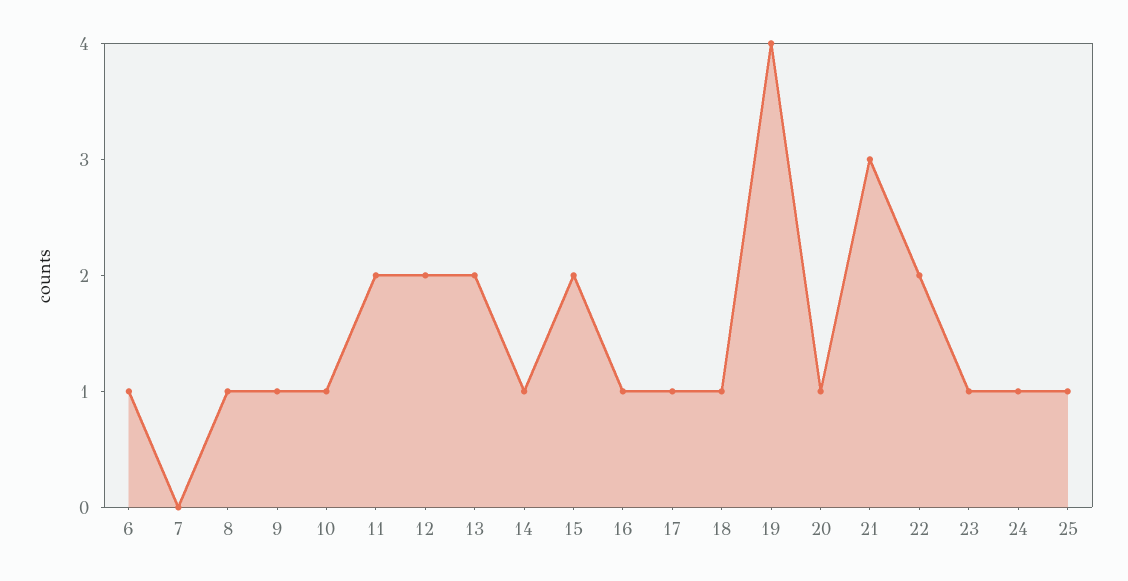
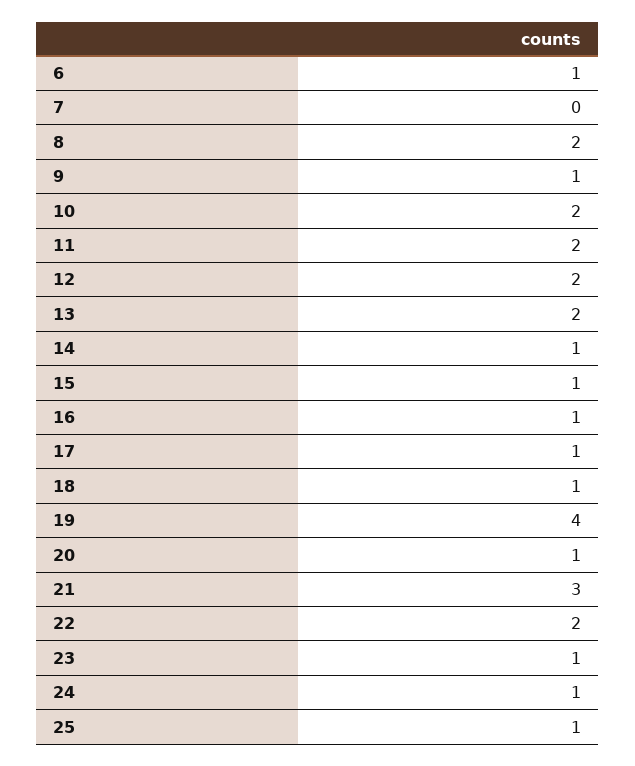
8: 1 -> 2
10: 1 -> 2
15: 2 -> 1

